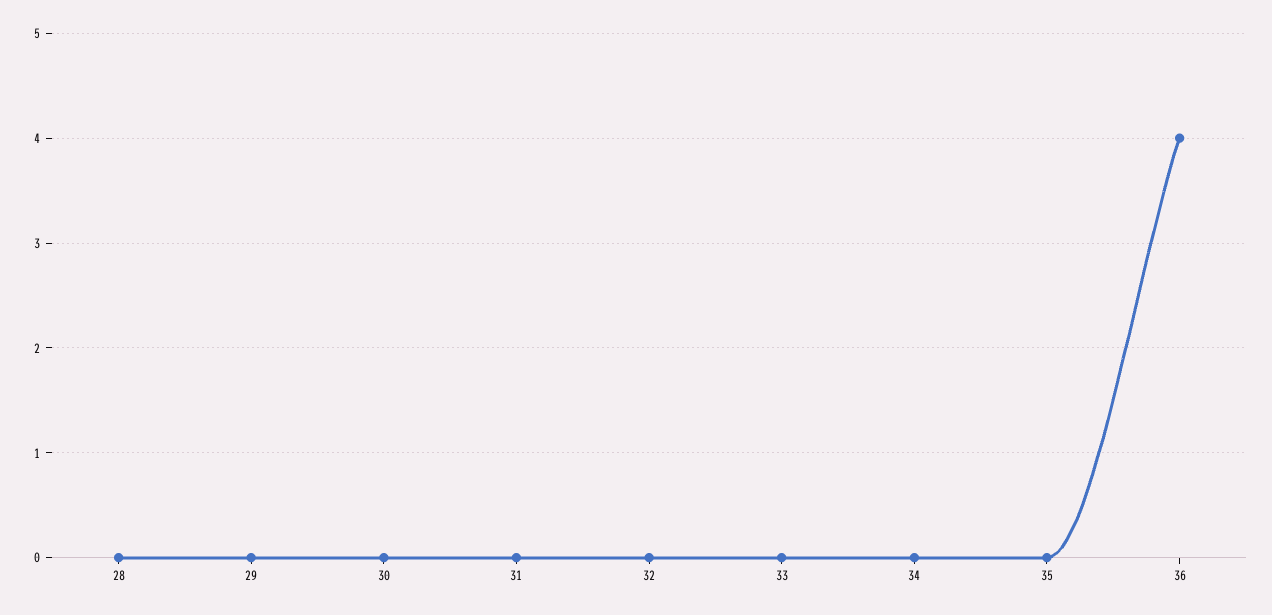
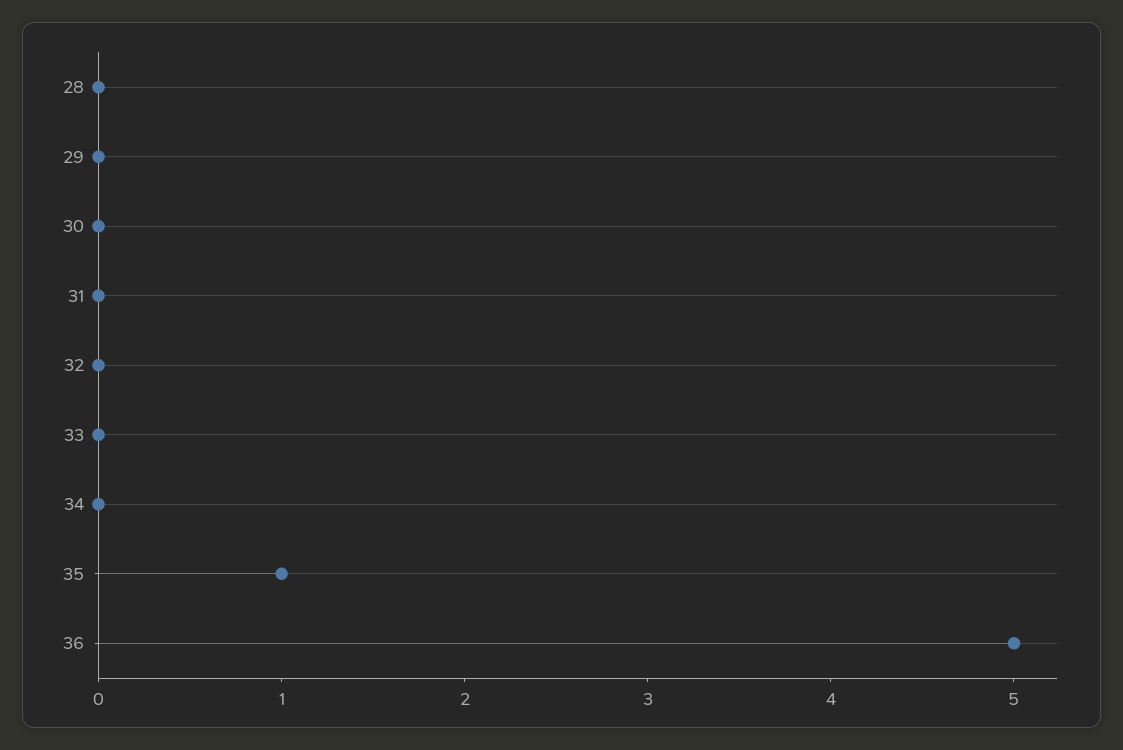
35: 0 -> 1
36: 4 -> 5

